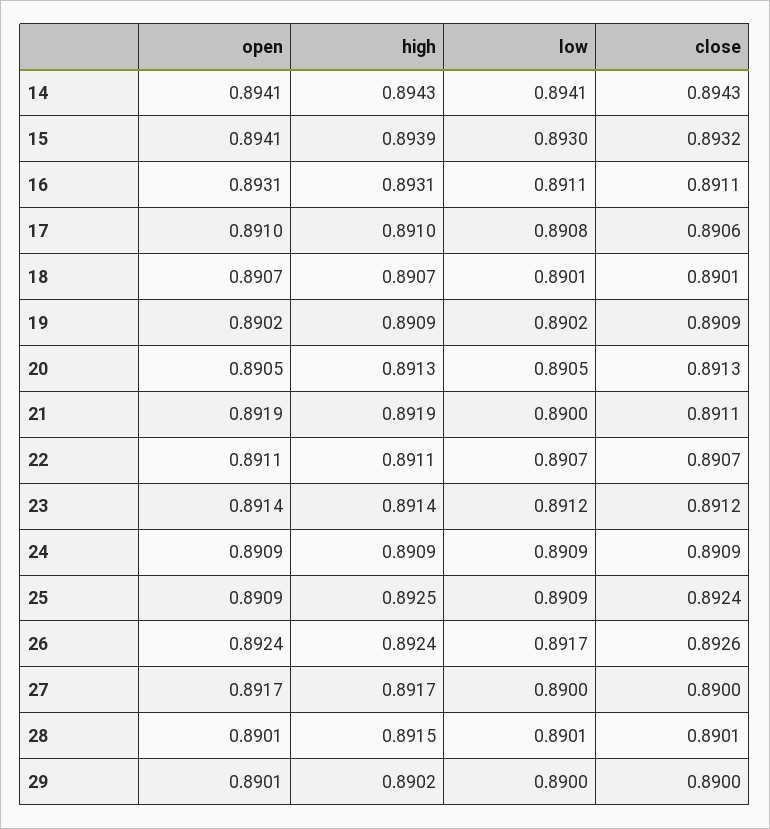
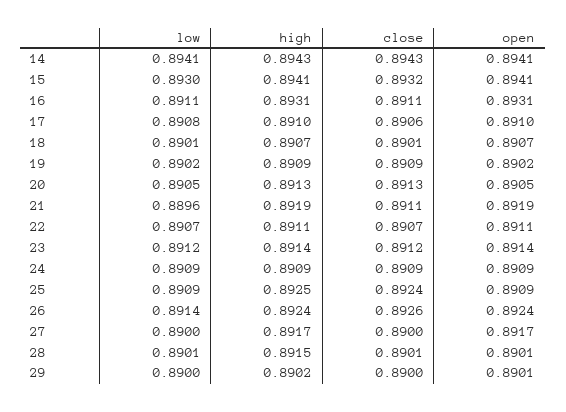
high, 15: 0.8939 -> 0.8941
low, 21: 0.89 -> 0.8896
low, 26: 0.8917 -> 0.8914

